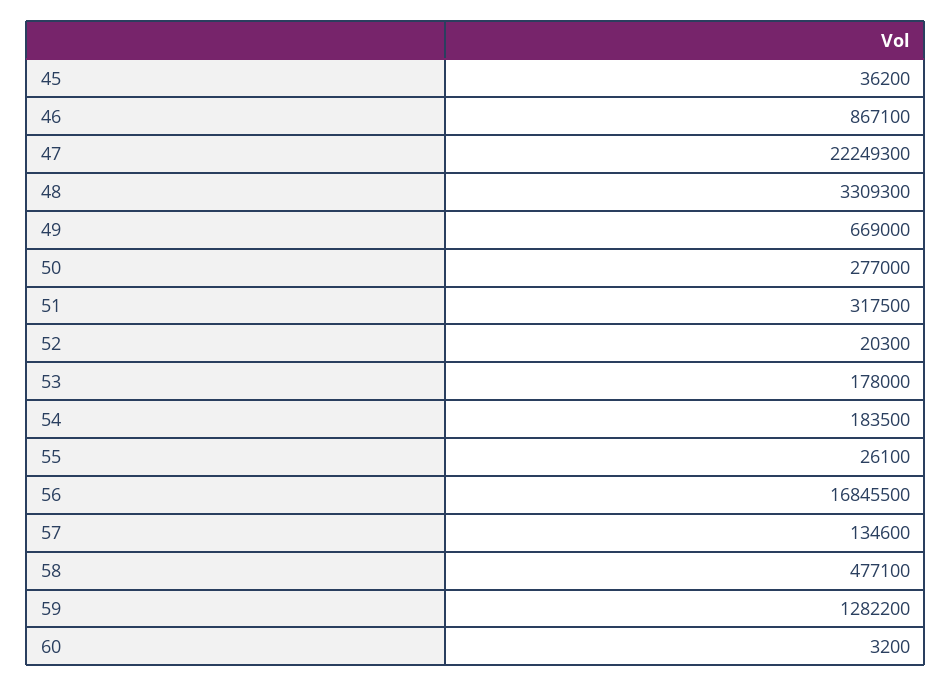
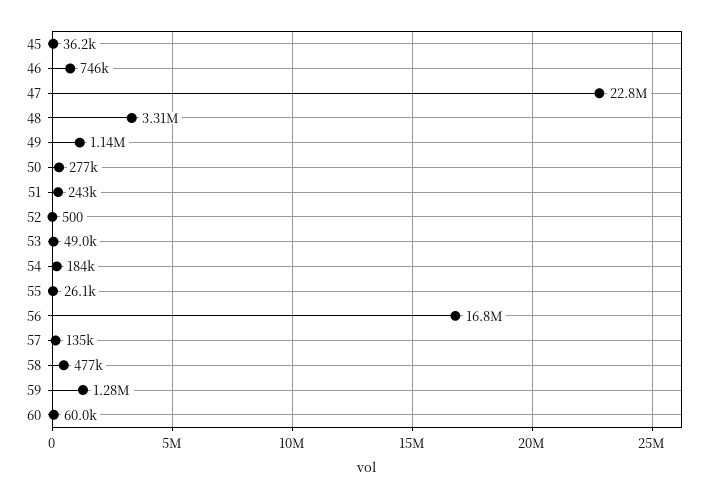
46: 867100 -> 746000
47: 22249300 -> 22800000
49: 669000 -> 1140000
51: 317500 -> 243000
52: 20300 -> 500
53: 178000 -> 49000
60: 3200 -> 60000

